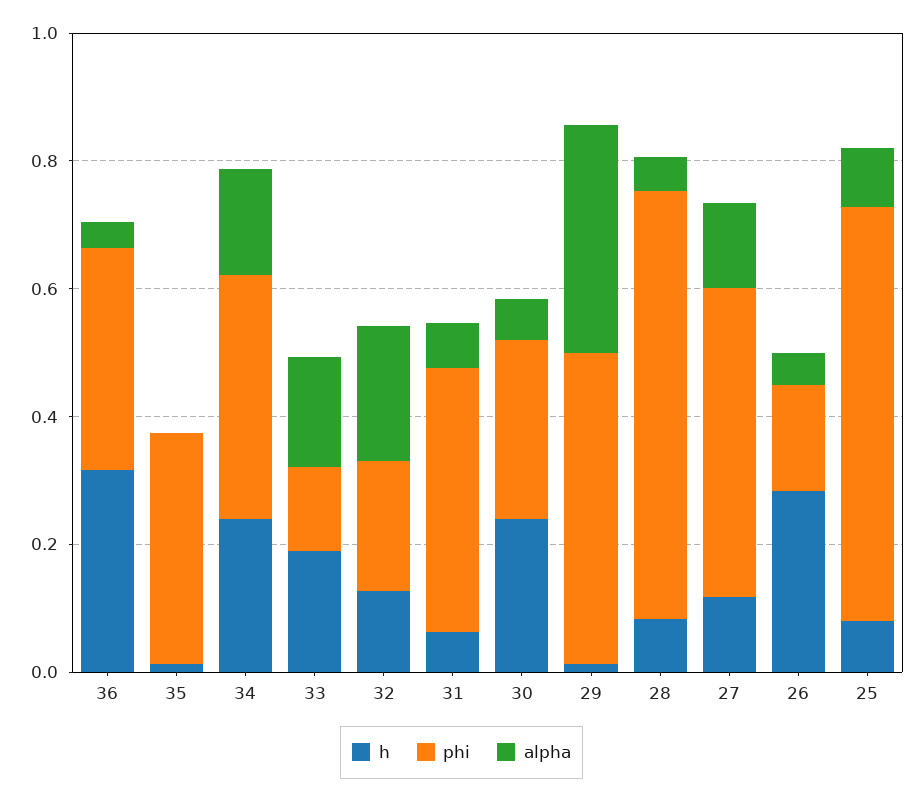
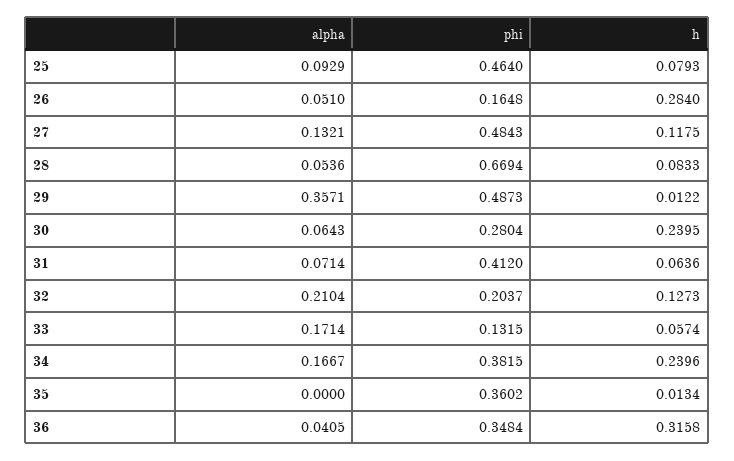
h, 33: 0.2 -> 0.0574
phi, 25: 0.65 -> 0.464

